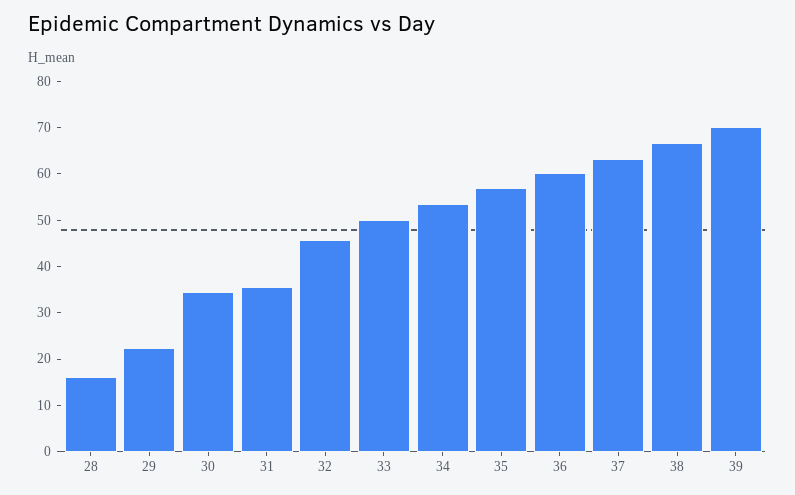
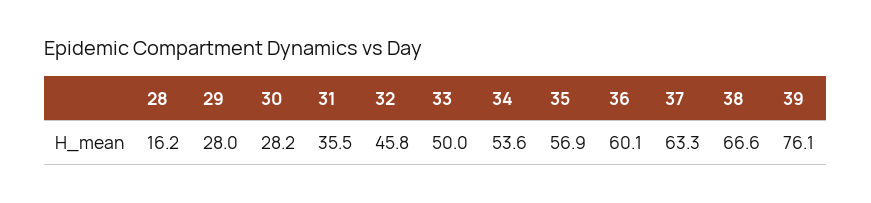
29: 22 -> 28
30: 34 -> 28.2
39: 70 -> 76.1

